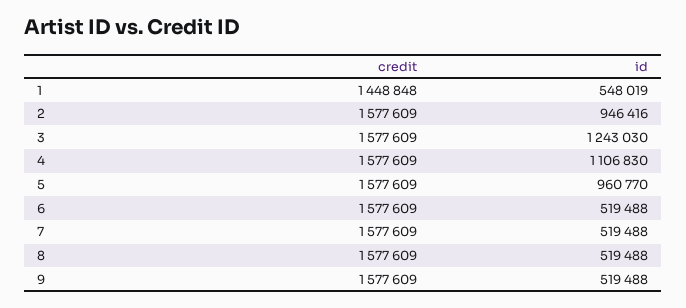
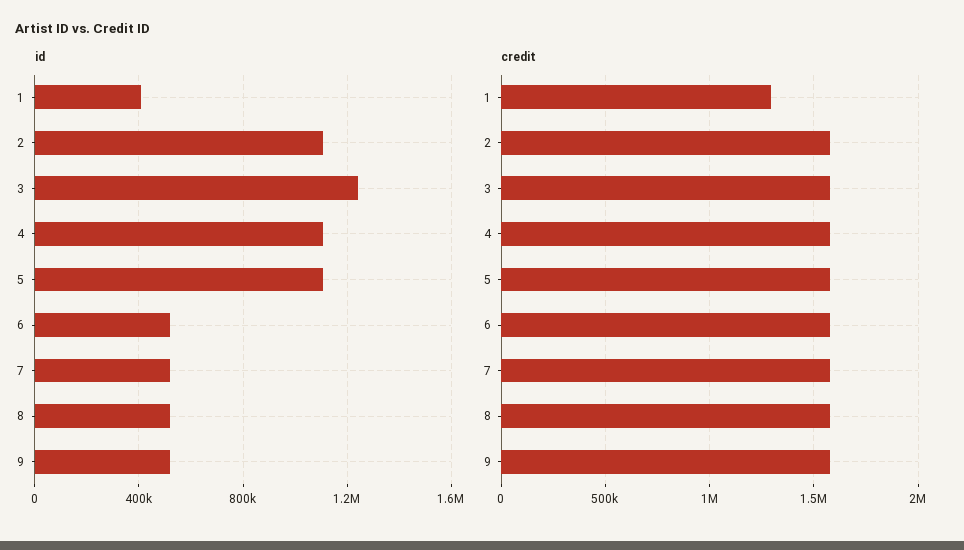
credit, 1: 1448848 -> 1300000
id, 1: 548019 -> 400000
id, 2: 946416 -> 1100000
id, 5: 960770 -> 1100000

